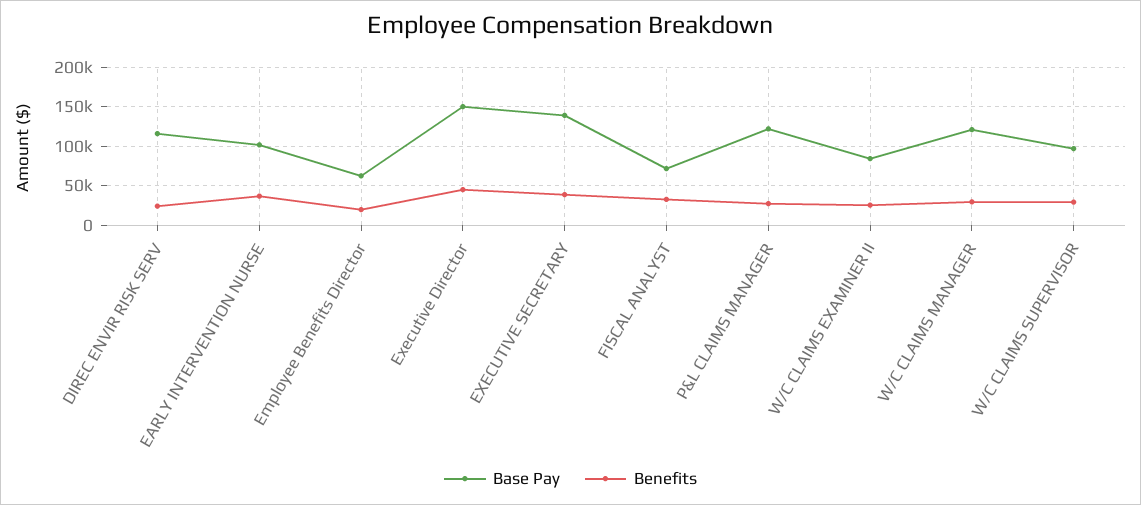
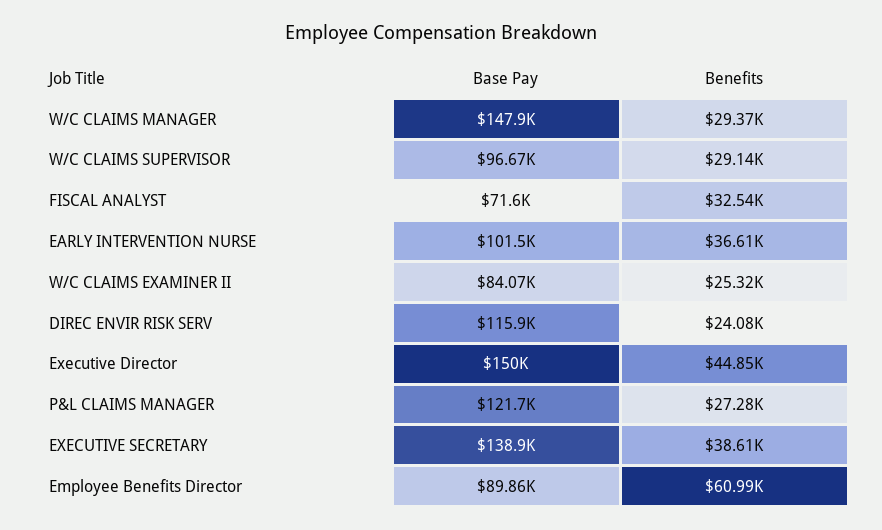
Base Pay, Employee Benefits Director: 60000 -> 89860
Benefits, Employee Benefits Director: 20000 -> 60990
Base Pay, W/C CLAIMS MANAGER: 120000 -> 147900

